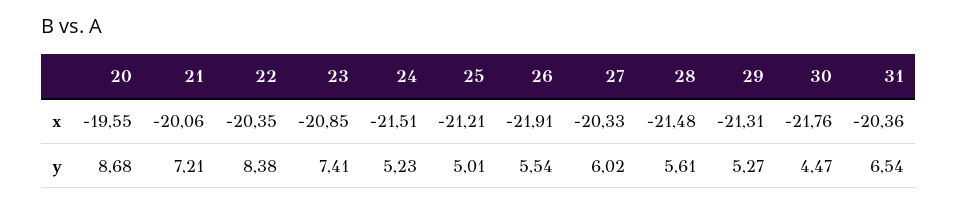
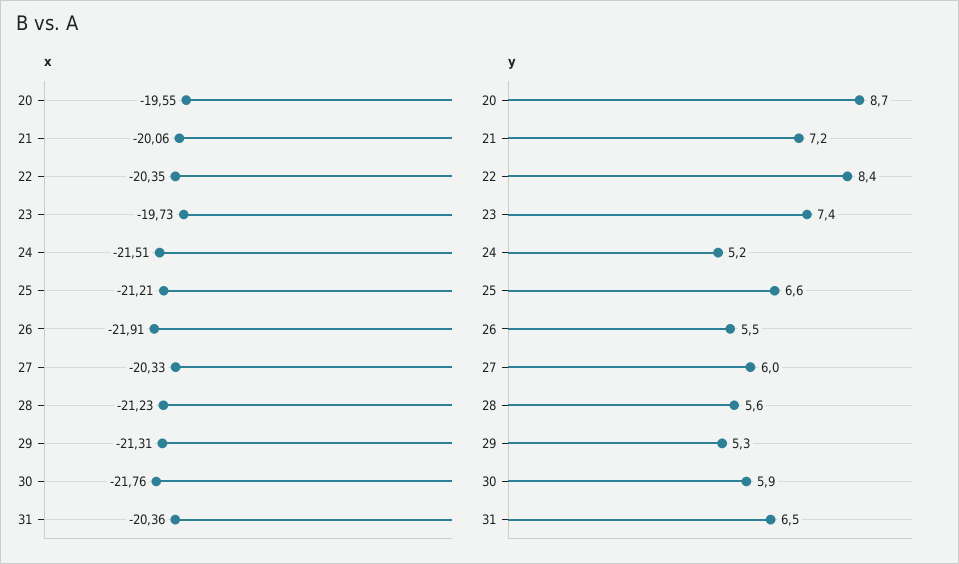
x, 23: -20.85 -> -19.73
x, 28: -21.48 -> -21.23
y, 25: 5.01 -> 6.6
y, 30: 4.47 -> 5.9

